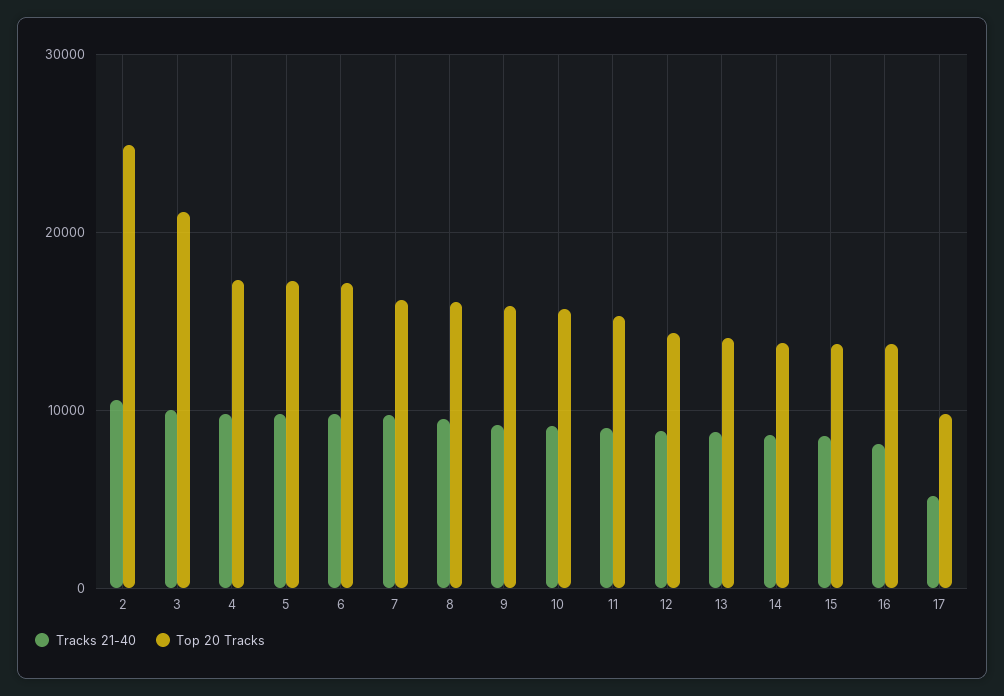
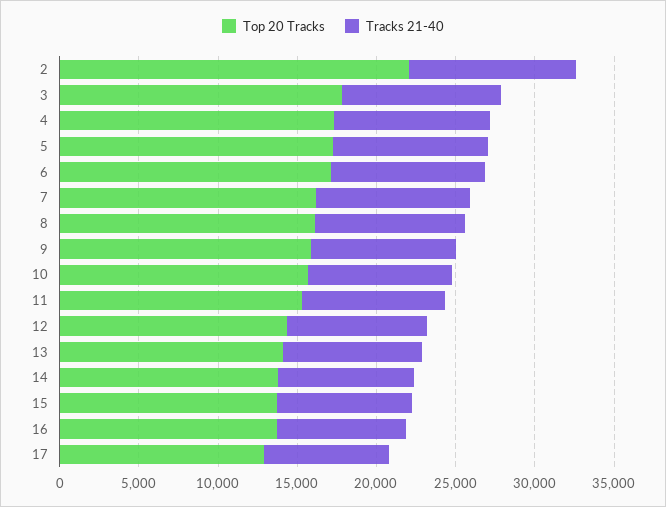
Top 20 Tracks, 2: 25000 -> 22000
Top 20 Tracks, 3: 21000 -> 18000
Tracks 21-40, 17: 5000 -> 8000
Top 20 Tracks, 17: 10000 -> 13000

